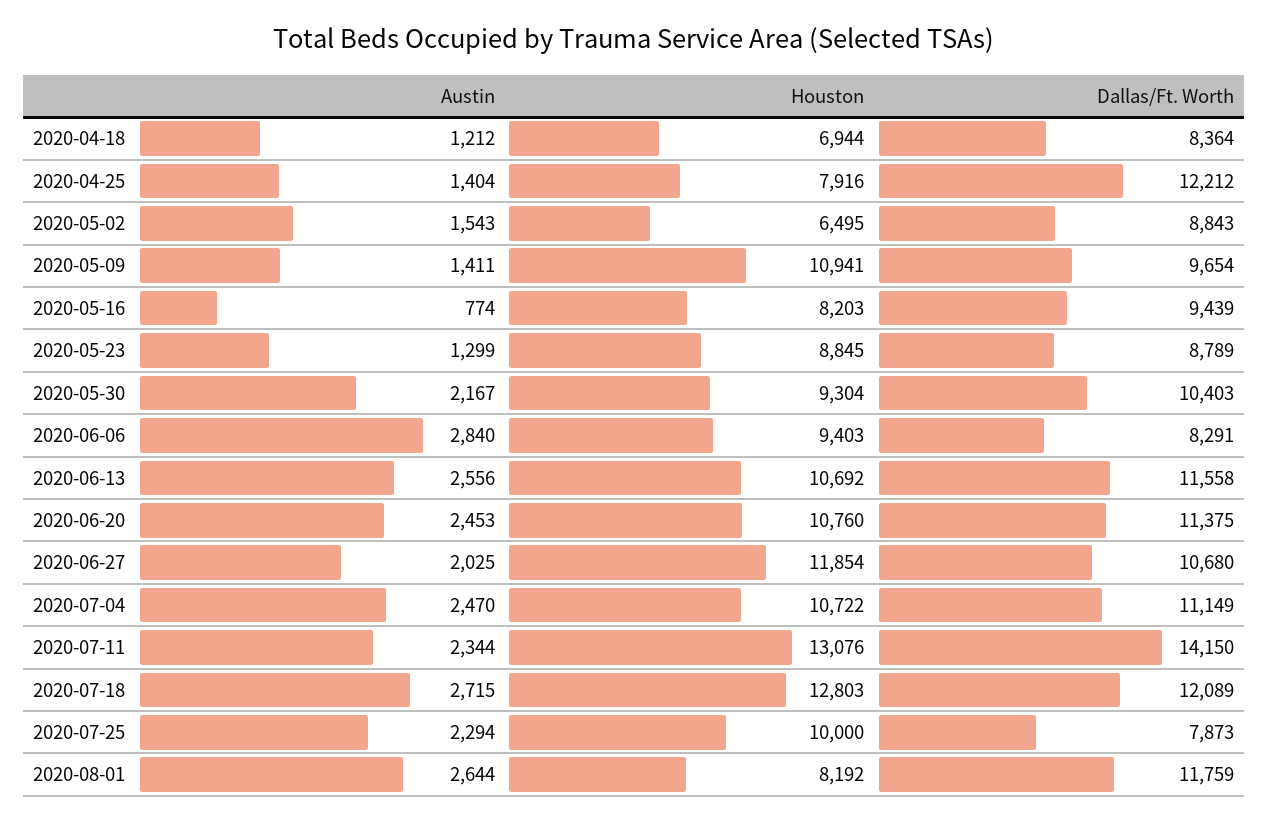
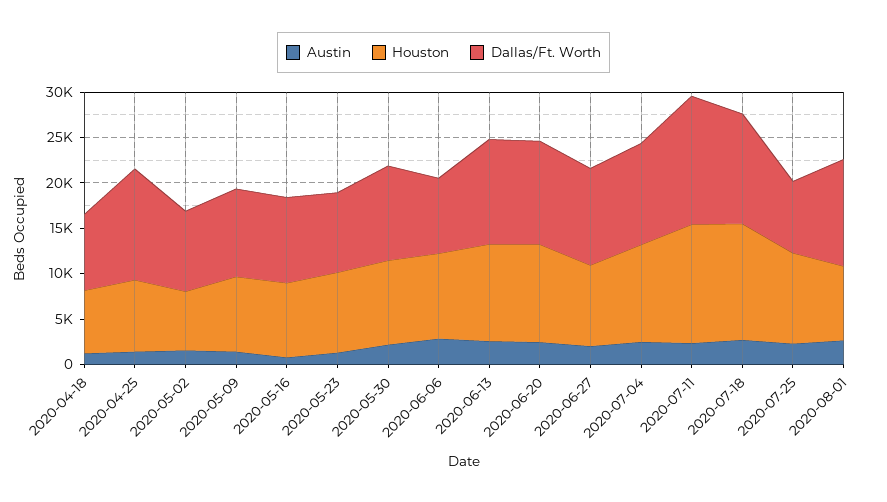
Houston, 2020-05-09: 10941 -> 8000
Houston, 2020-06-27: 11854 -> 9000

